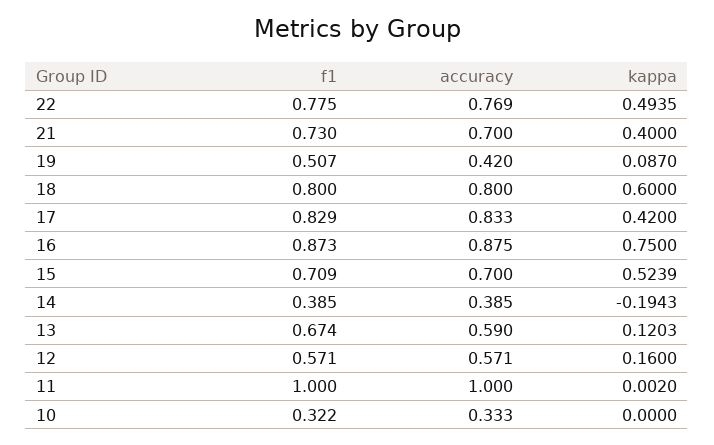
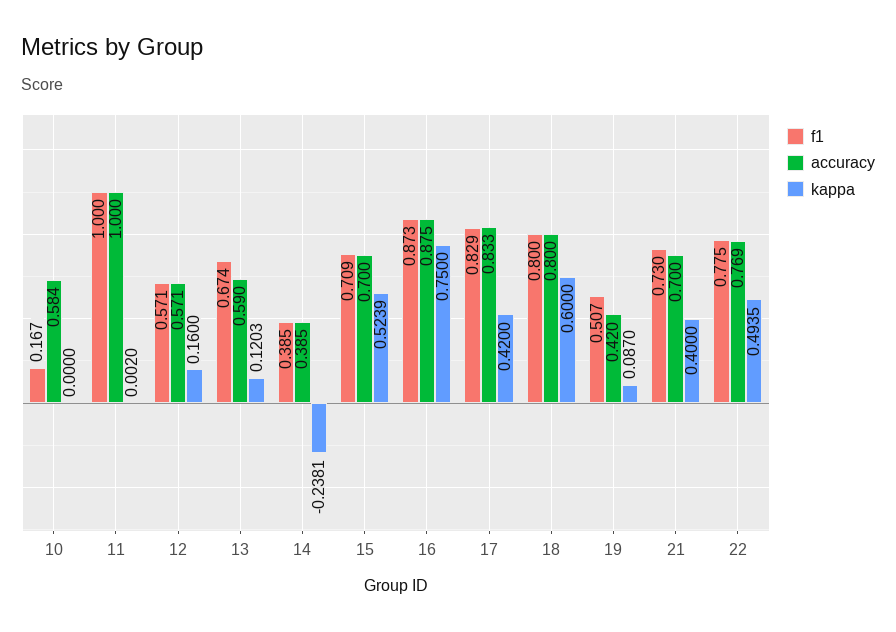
kappa, 14: -0.1943 -> -0.2381
f1, 10: 0.322 -> 0.167
accuracy, 10: 0.333 -> 0.584

